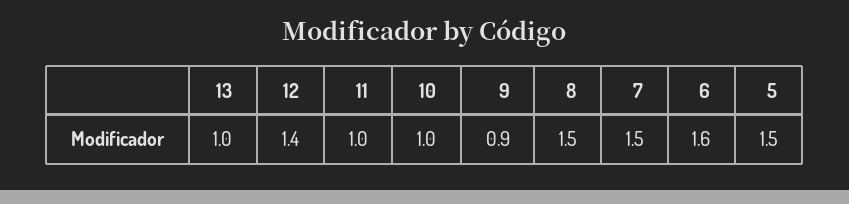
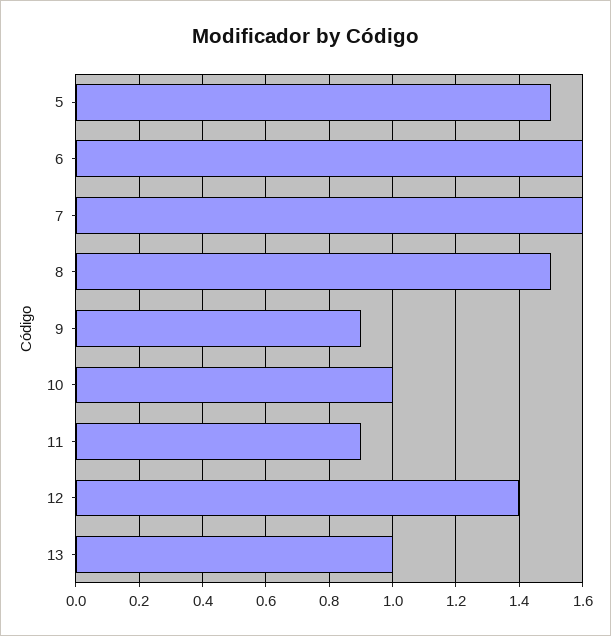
11: 1 -> 0.9
7: 1.5 -> 1.6

